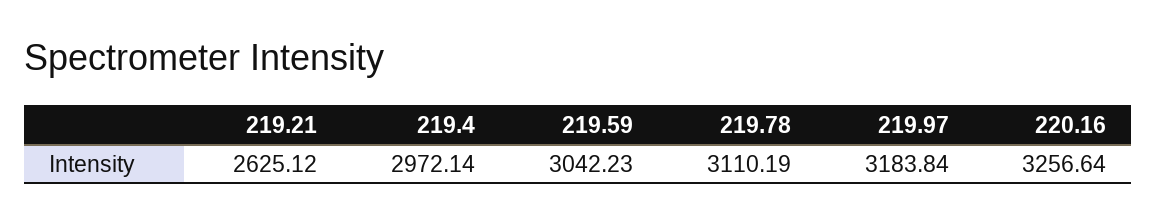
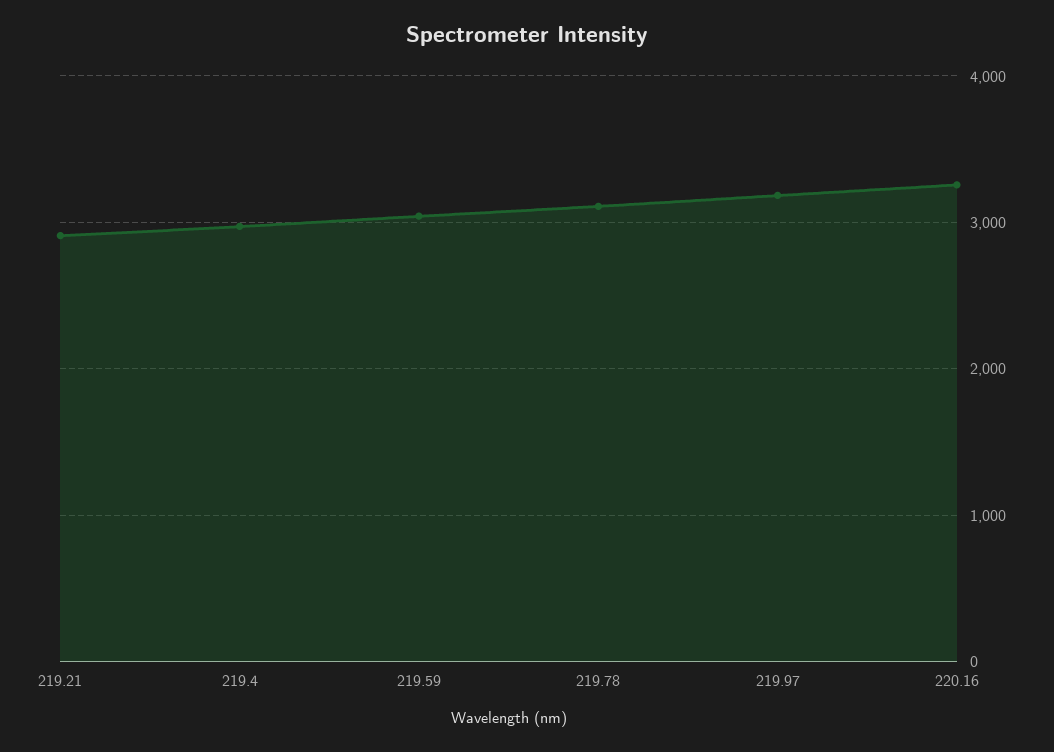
219.21: 2625.12 -> 2900

